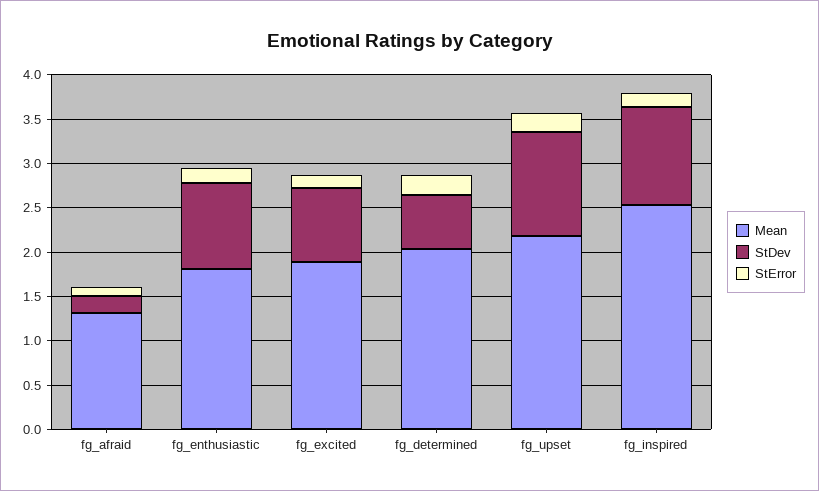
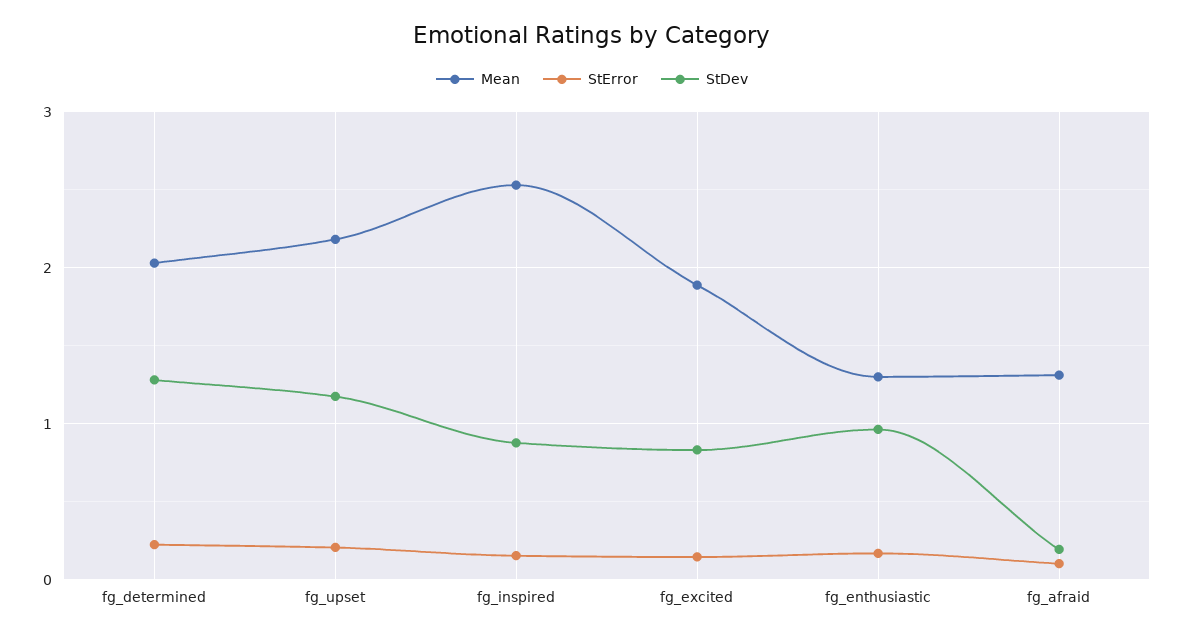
Mean, fg_enthusiastic: 1.8 -> 1.3
StDev, fg_determined: 0.6 -> 1.3
StDev, fg_inspired: 1.1 -> 0.9

